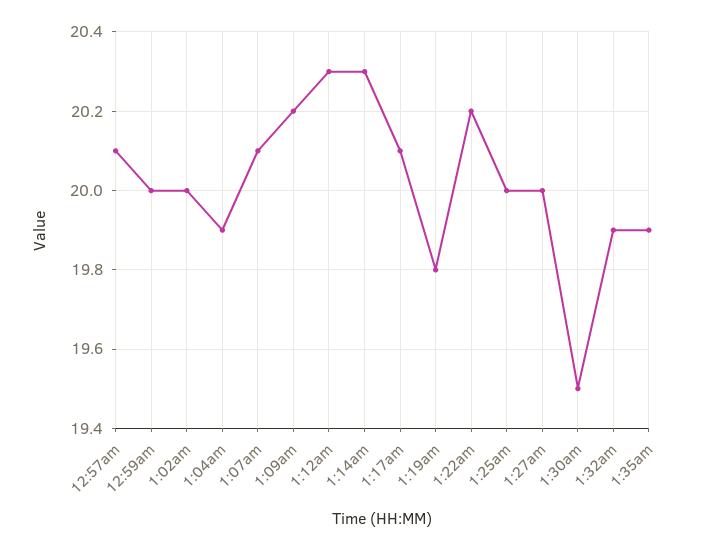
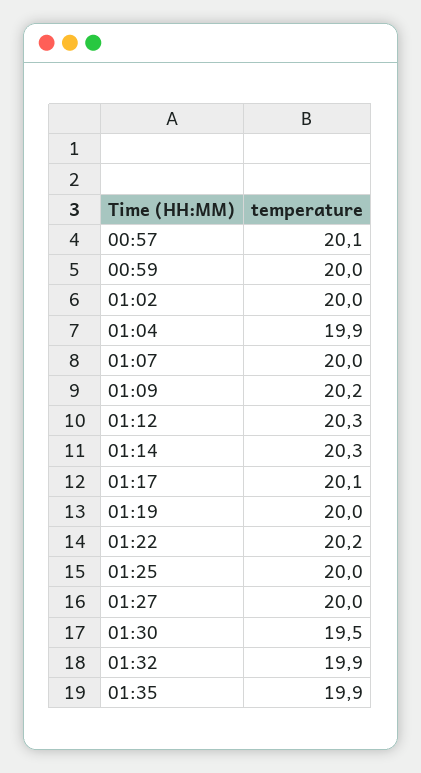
1:07am: 20.1 -> 20
1:19am: 19.8 -> 20

